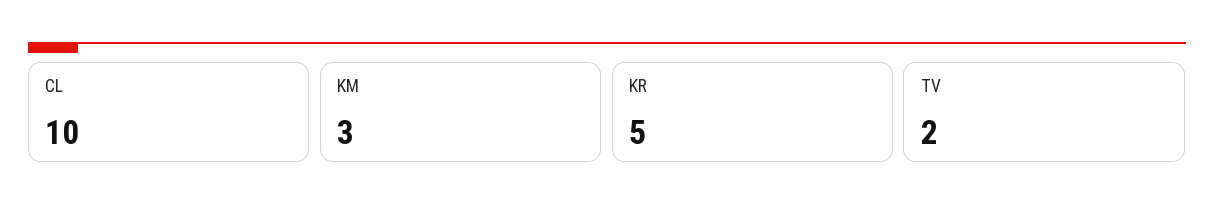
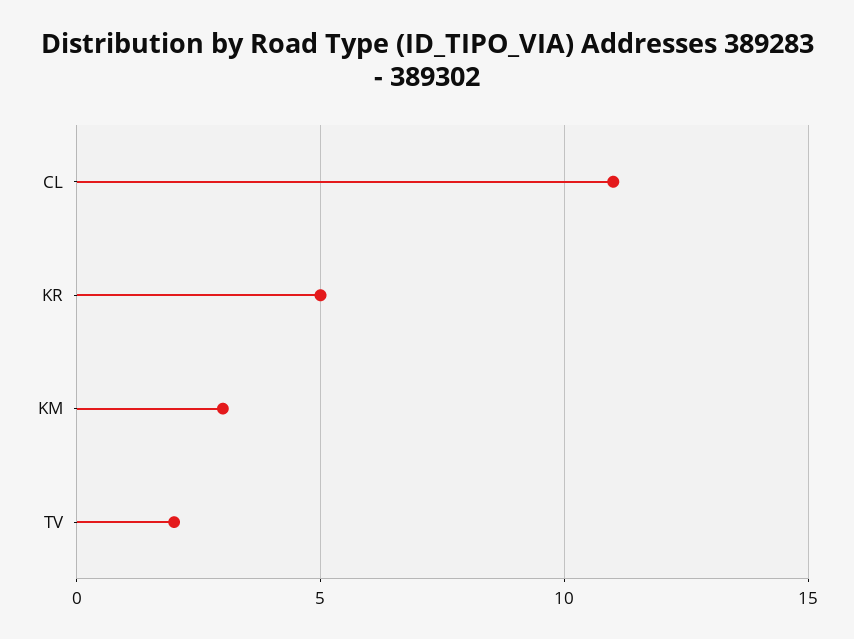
CL: 10 -> 11

